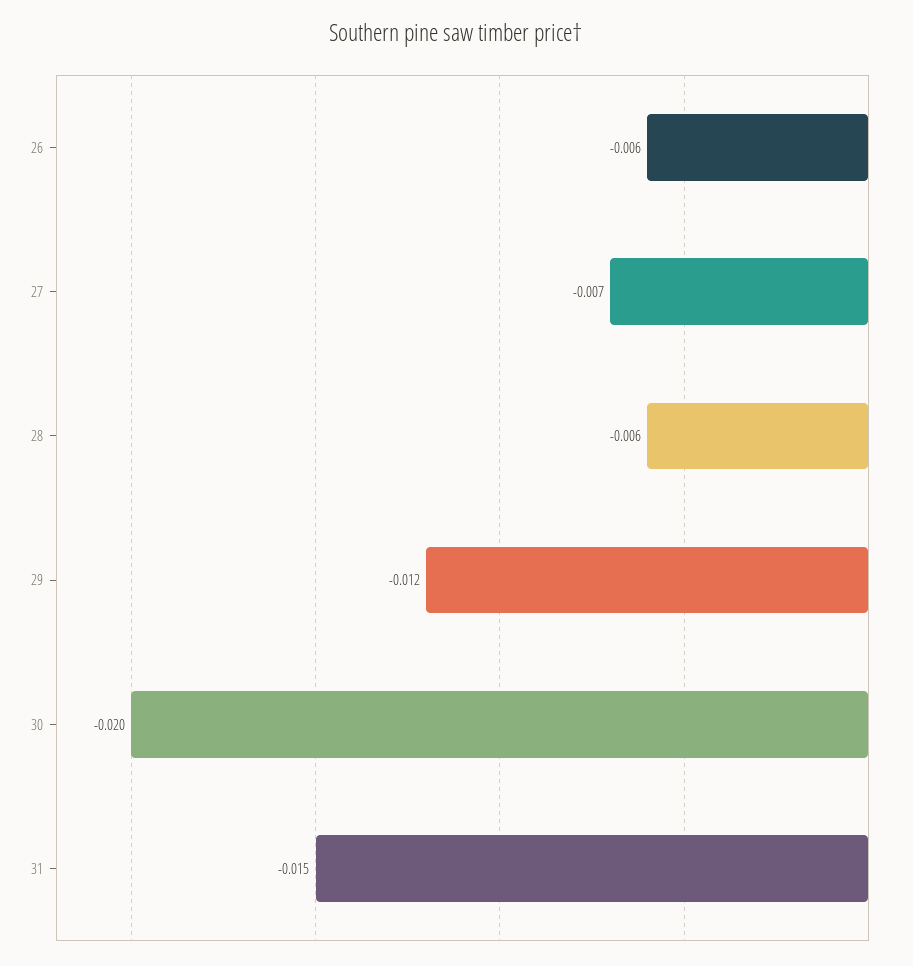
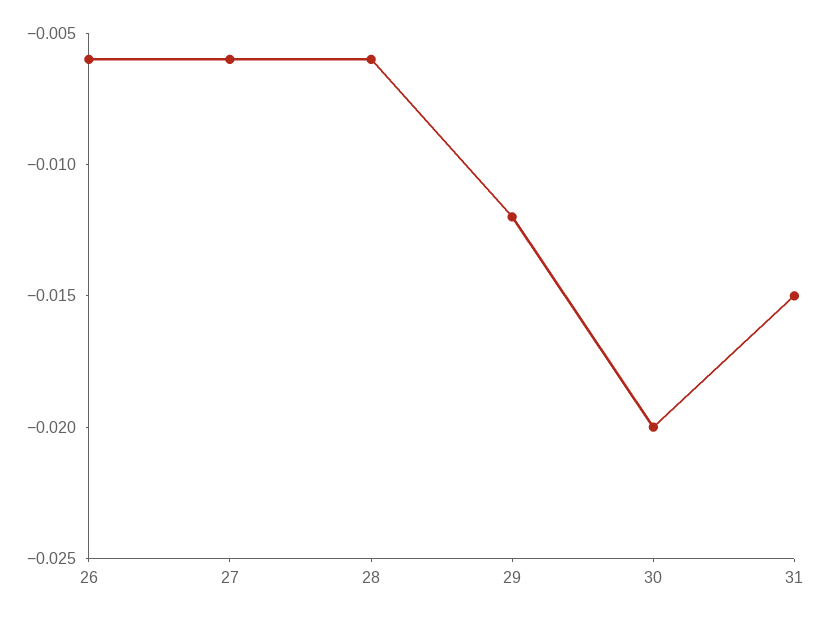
27: -0.007 -> -0.006

